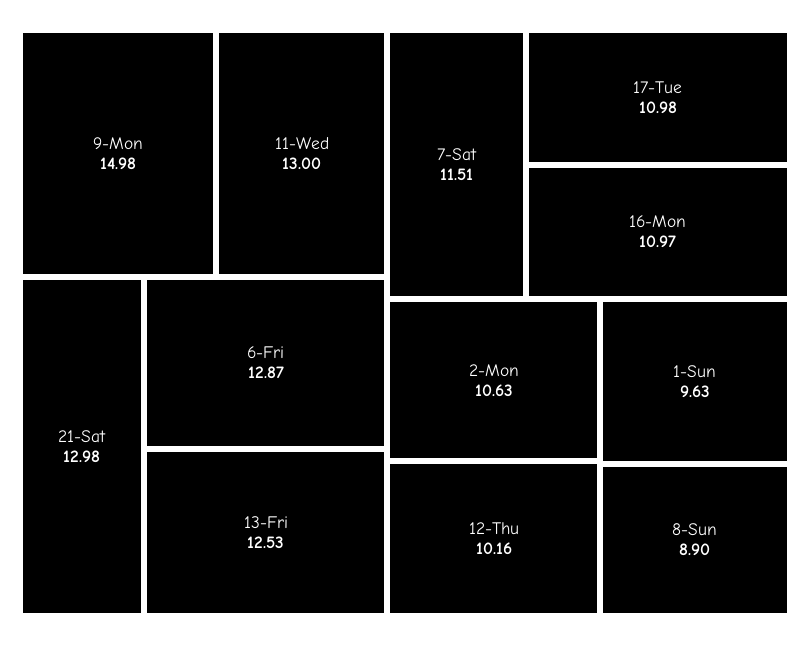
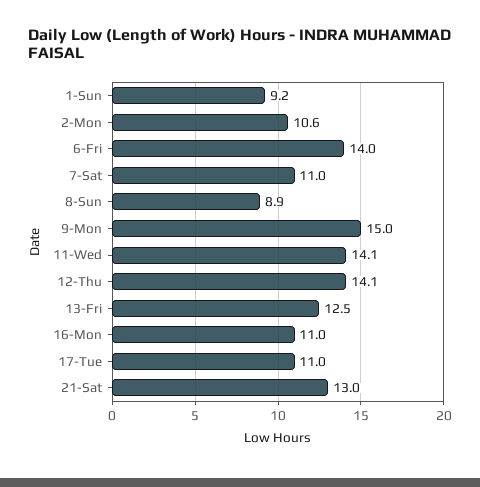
11-Wed: 13 -> 14.1
6-Fri: 12.87 -> 14
7-Sat: 11.51 -> 11
12-Thu: 10.16 -> 14.1
1-Sun: 9.63 -> 9.2

